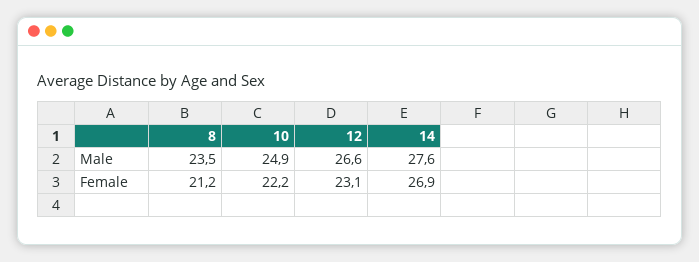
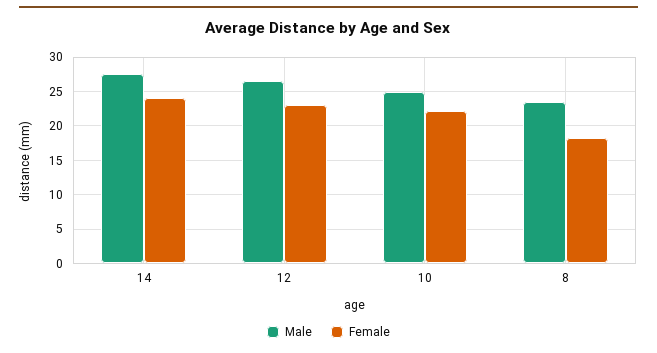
Female, 8: 21.2 -> 18
Female, 14: 26.9 -> 24

